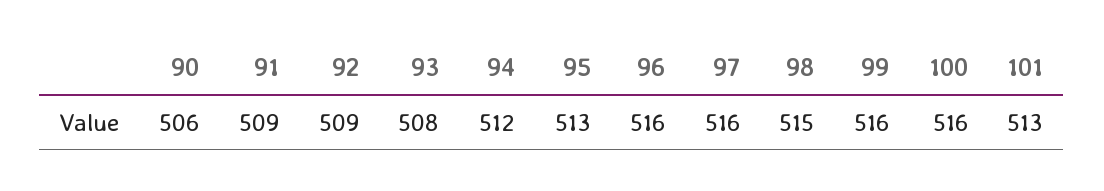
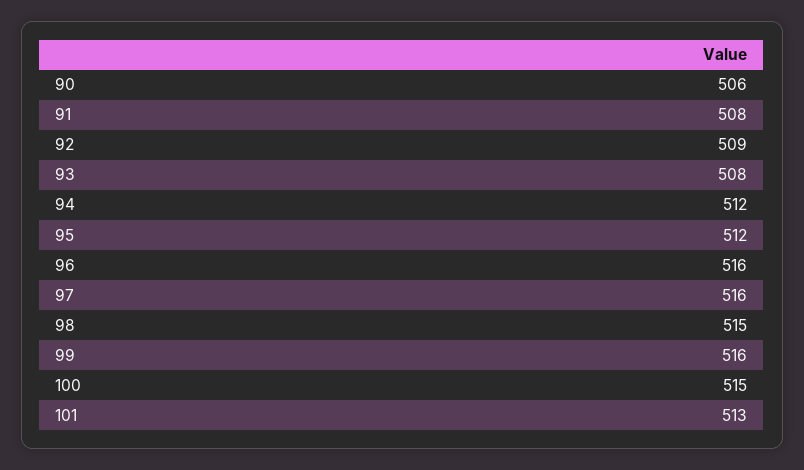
91: 509 -> 508
95: 513 -> 512
100: 516 -> 515

